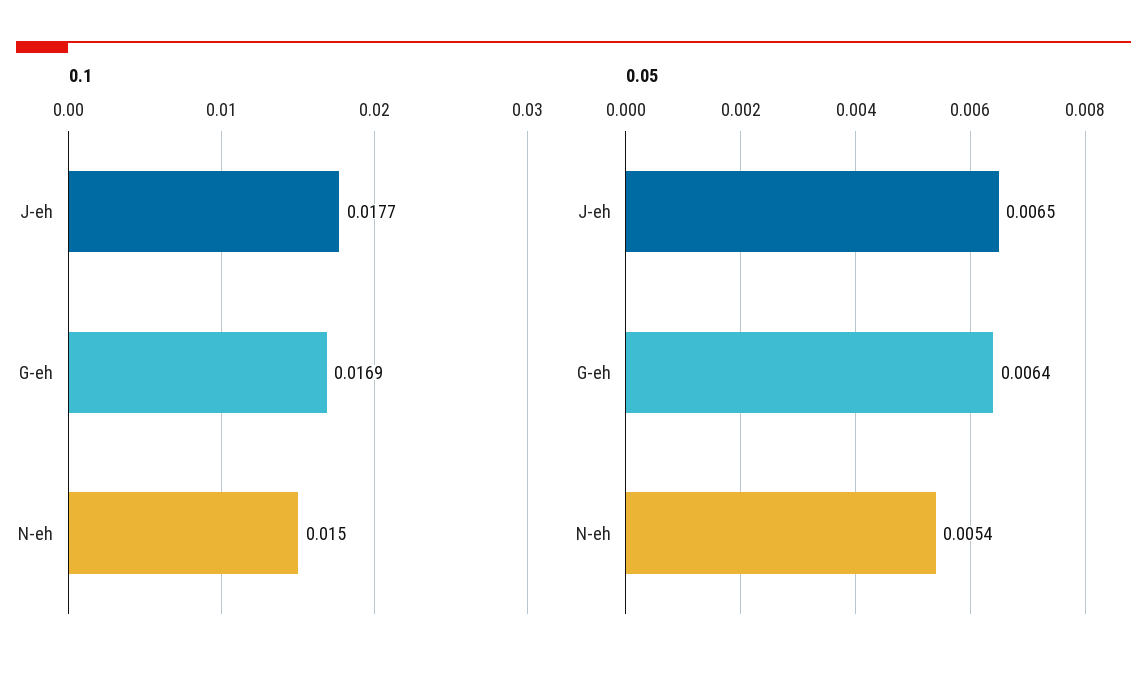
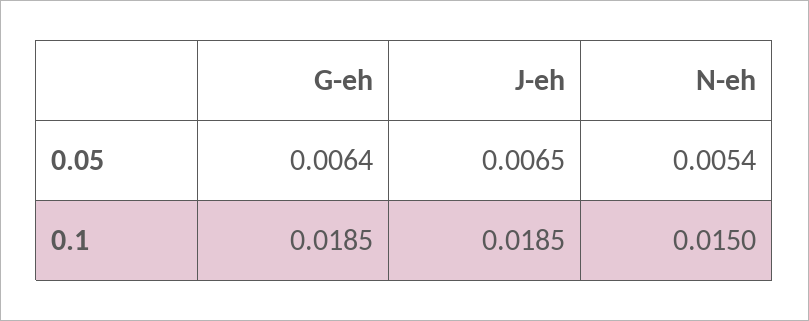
0.1, J-eh: 0.0177 -> 0.0185
0.1, G-eh: 0.0169 -> 0.0185

